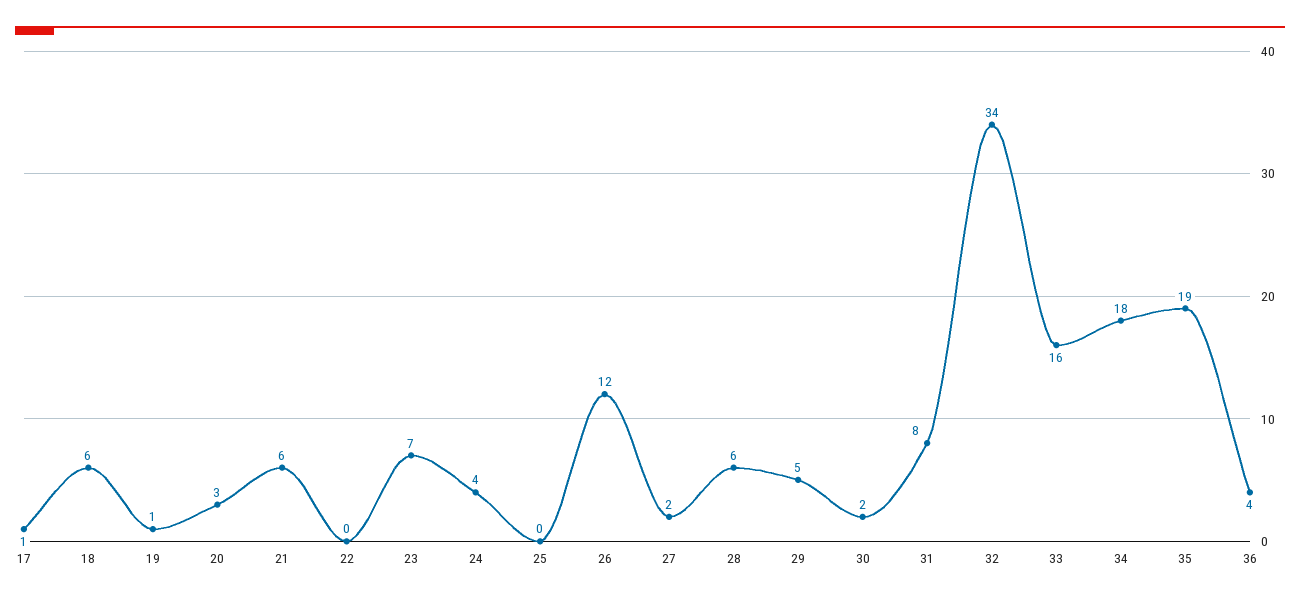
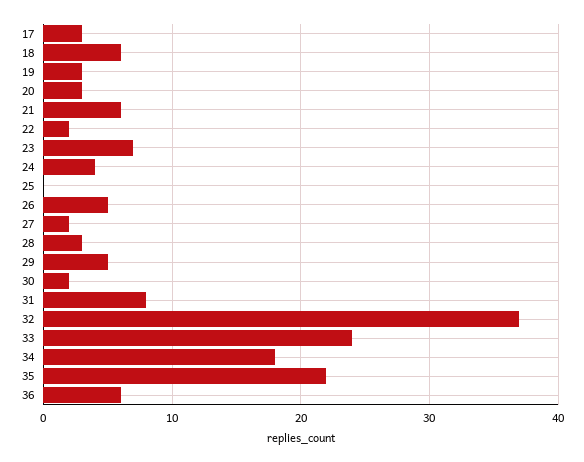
17: 1 -> 3
19: 1 -> 3
22: 0 -> 2
26: 12 -> 5
28: 6 -> 3
32: 34 -> 37
33: 16 -> 24
35: 19 -> 22
36: 4 -> 6

